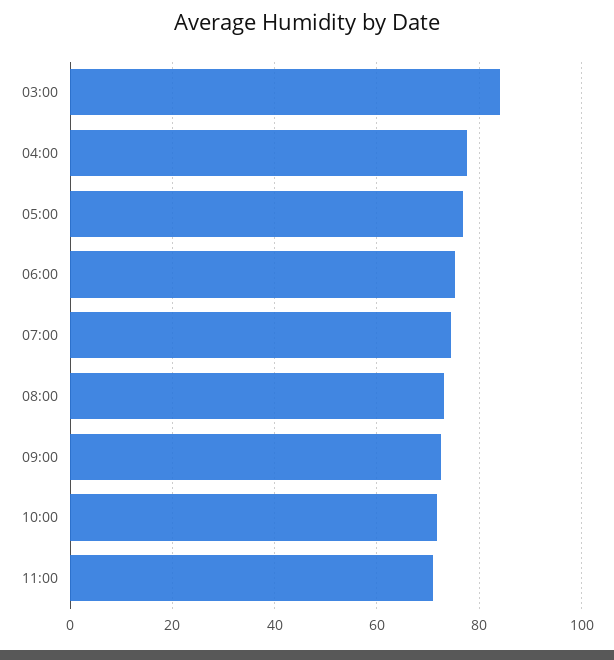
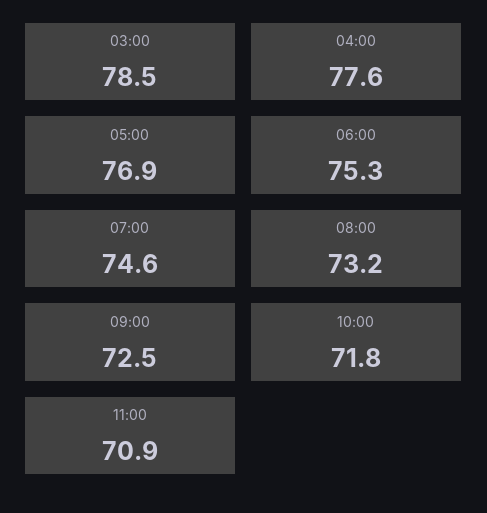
03:00: 84 -> 78.5

